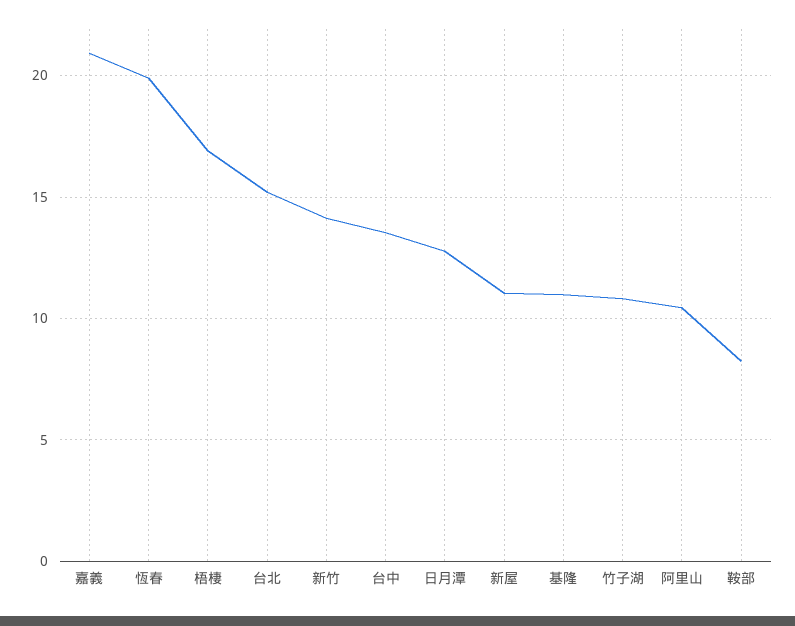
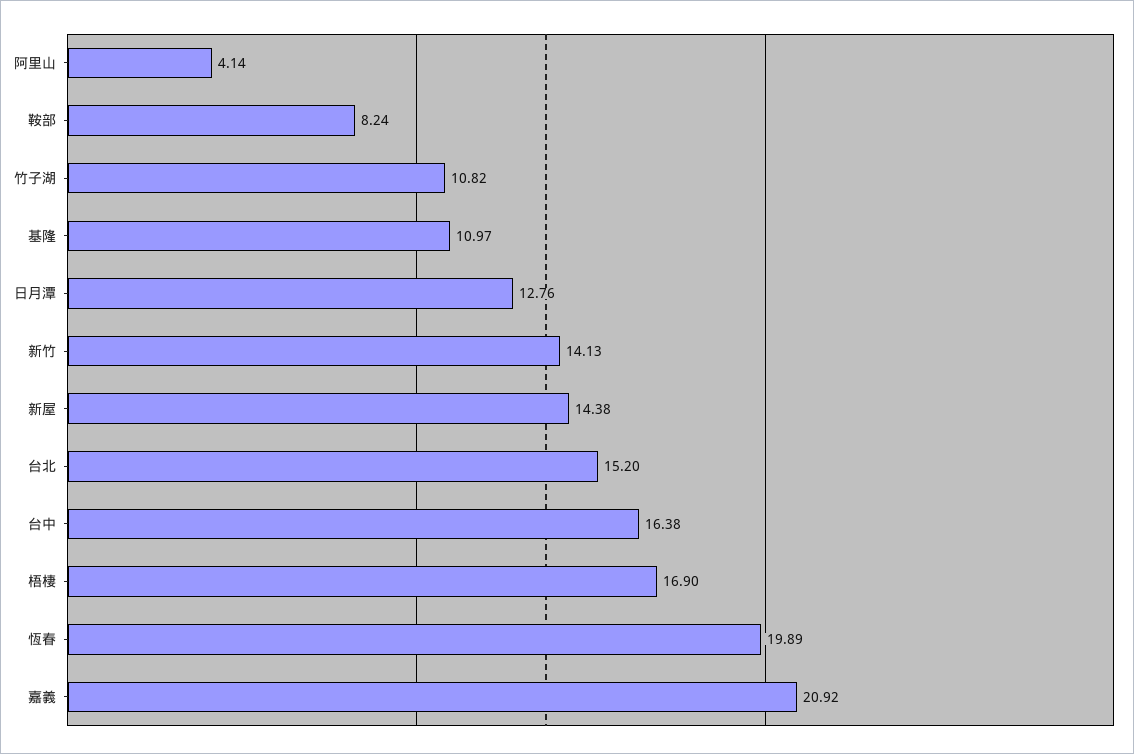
台中: 13.5 -> 16.38
新屋: 11 -> 14.38
阿里山: 10.5 -> 4.14

